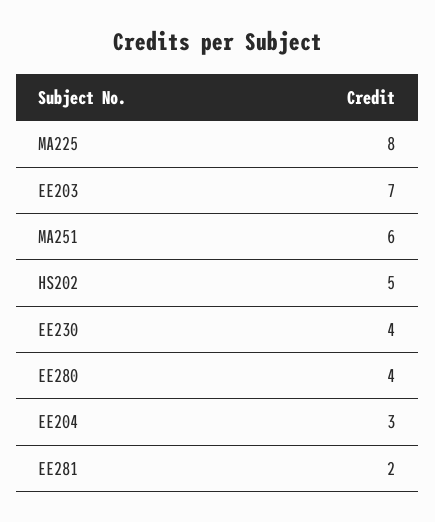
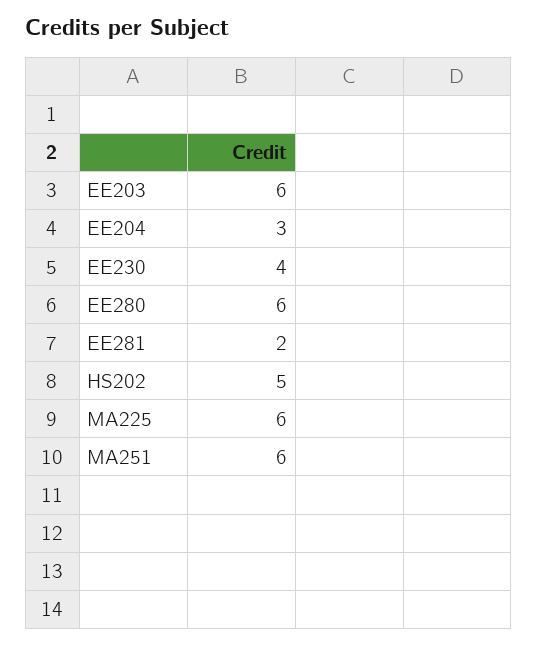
MA225: 8 -> 6
EE203: 7 -> 6
EE280: 4 -> 6

